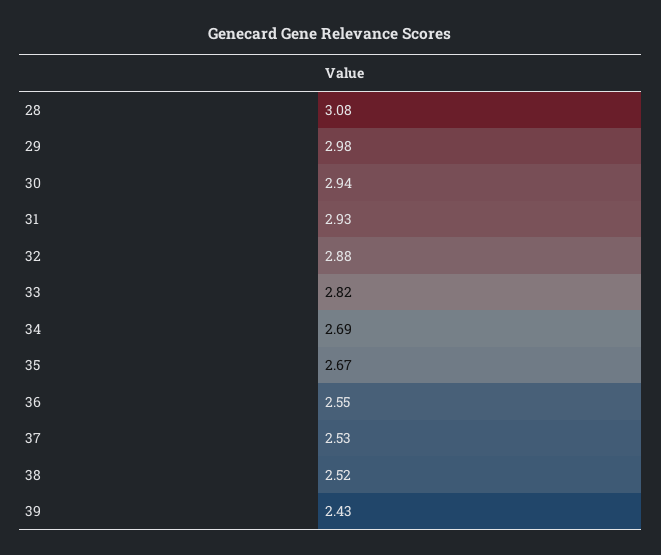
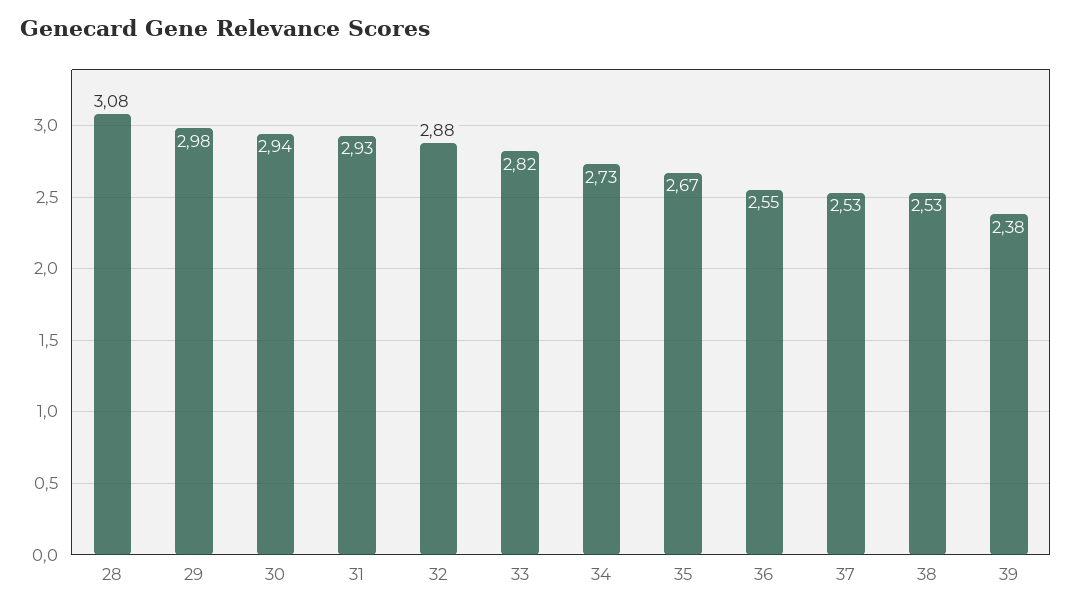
34: 2.69 -> 2.73
38: 2.52 -> 2.53
39: 2.43 -> 2.38

